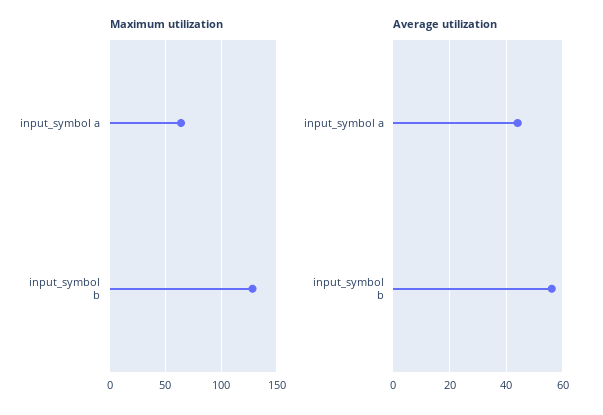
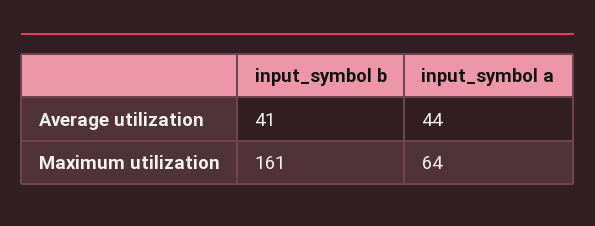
Maximum utilization, input_symbol b: 130 -> 161
Average utilization, input_symbol b: 55 -> 41

